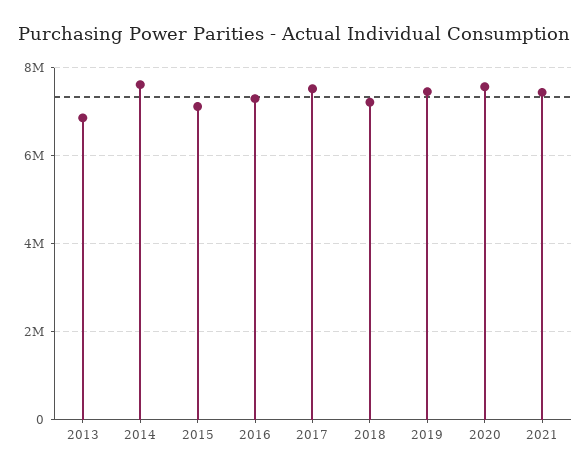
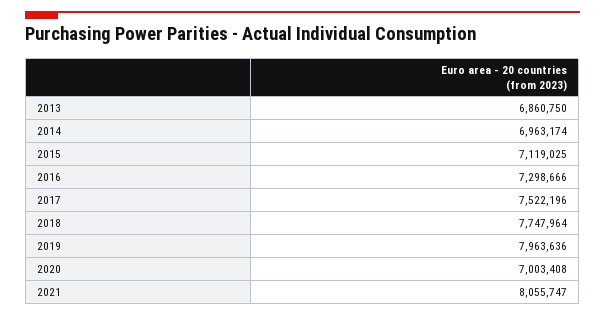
2014: 7600000 -> 6963174
2018: 7200000 -> 7747964
2019: 7400000 -> 7963636
2020: 7600000 -> 7003408
2021: 7400000 -> 8055747

